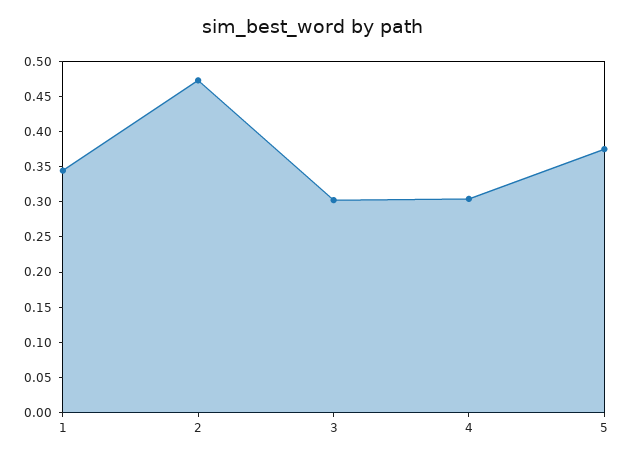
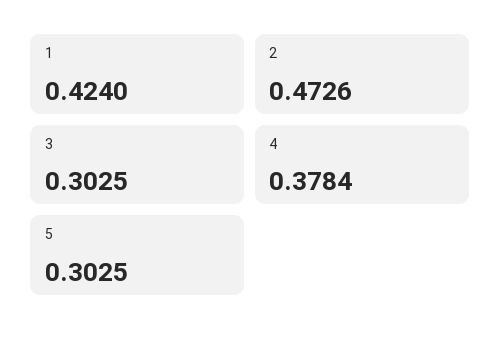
1: 0.35 -> 0.424
4: 0.3 -> 0.3784
5: 0.375 -> 0.3025

